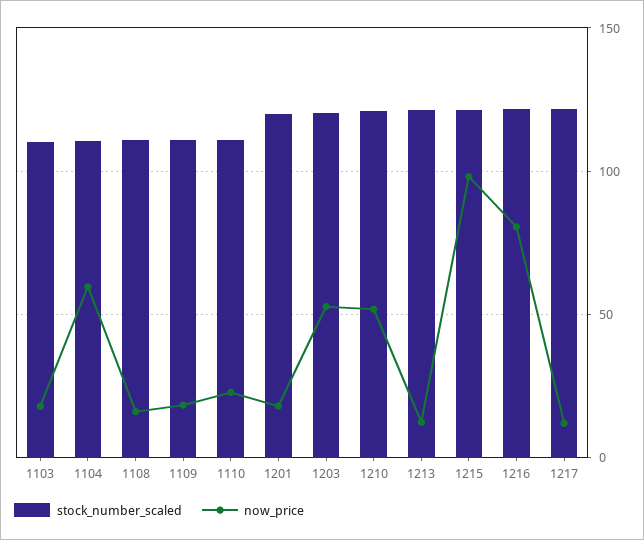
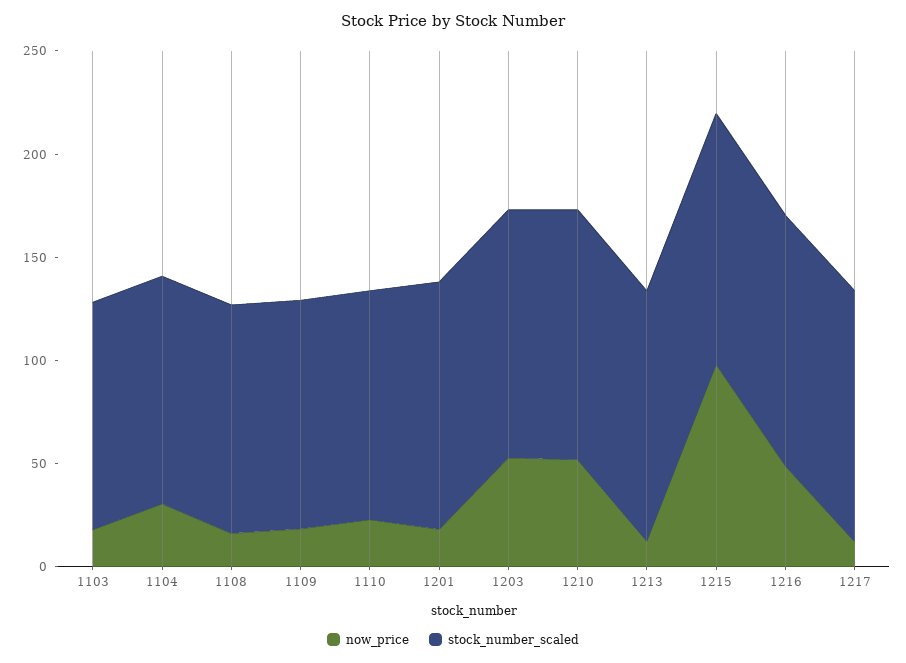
now_price, 1104: 60 -> 30
now_price, 1216: 80 -> 50

